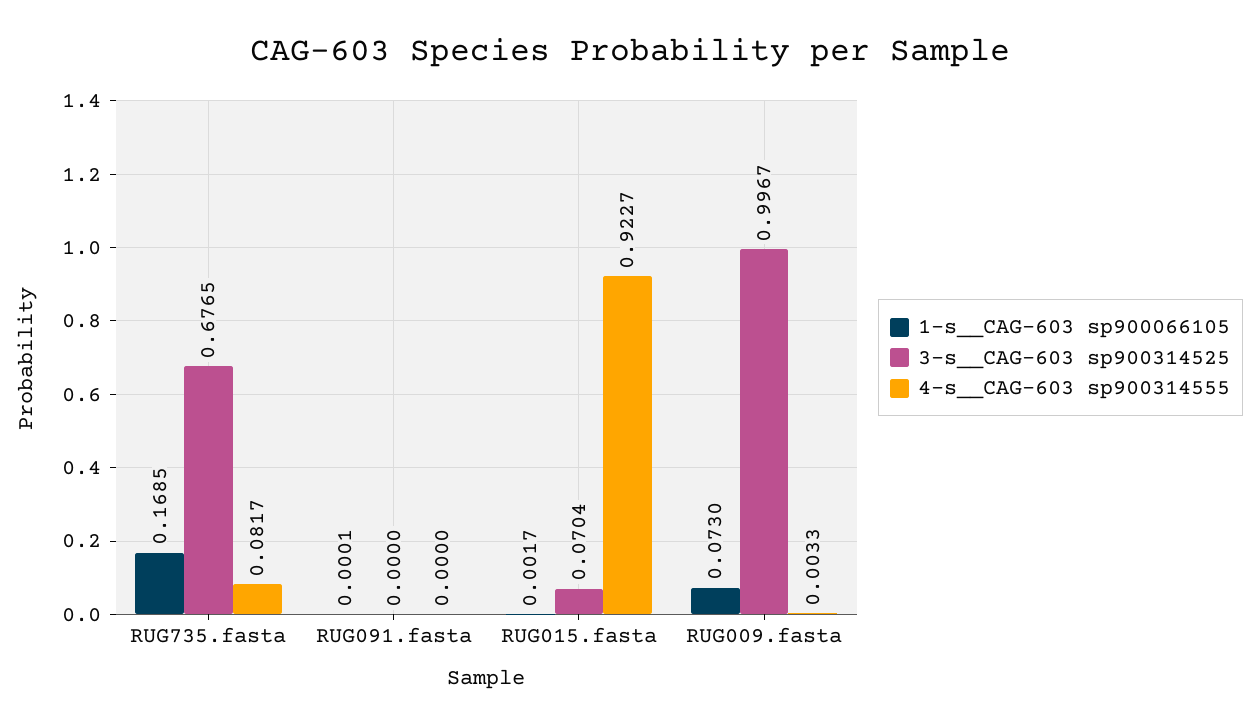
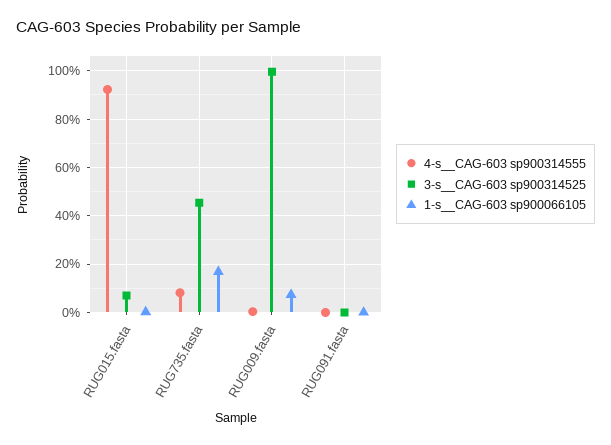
3-s__CAG-603 sp900314525, RUG735.fasta: 0.6765 -> 0.45

